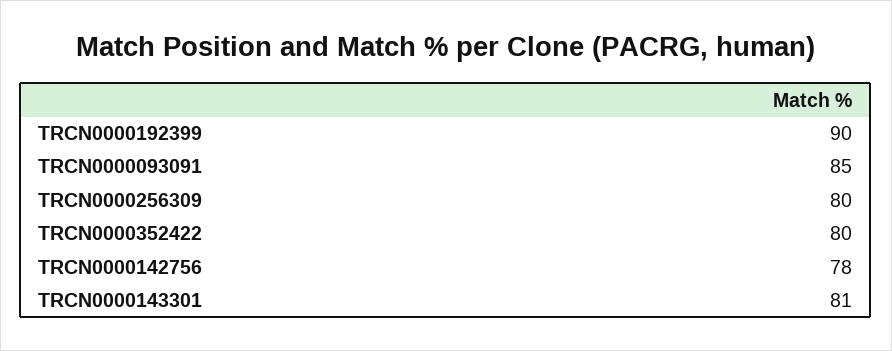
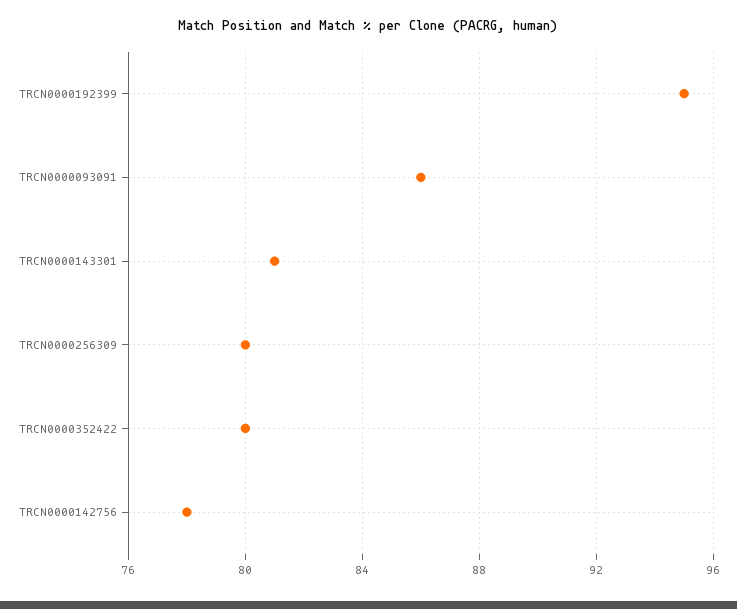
TRCN0000192399: 90 -> 95
TRCN0000093091: 85 -> 86

